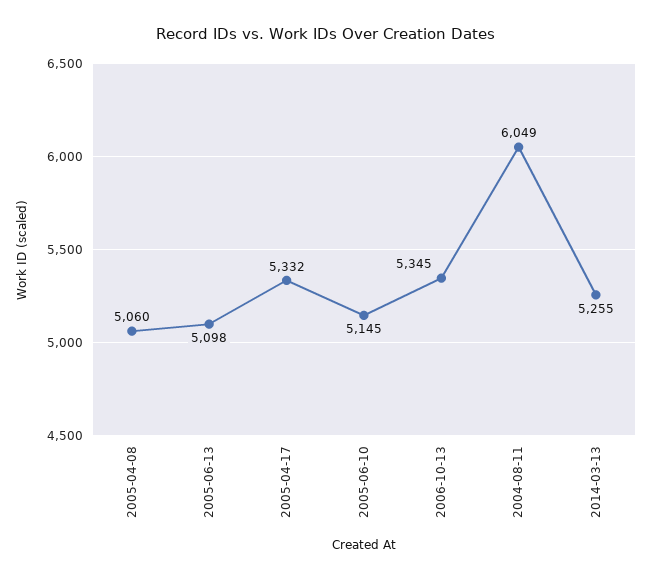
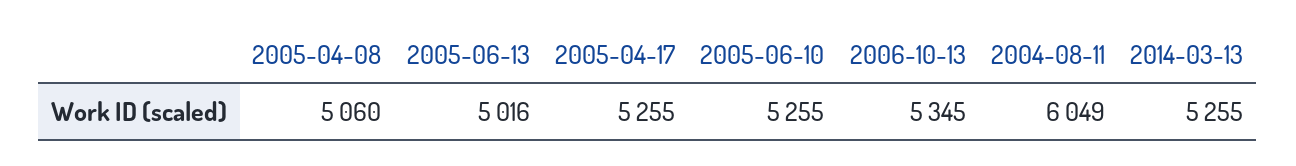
2005-06-13: 5098 -> 5016
2005-04-17: 5332 -> 5255
2005-06-10: 5145 -> 5255

